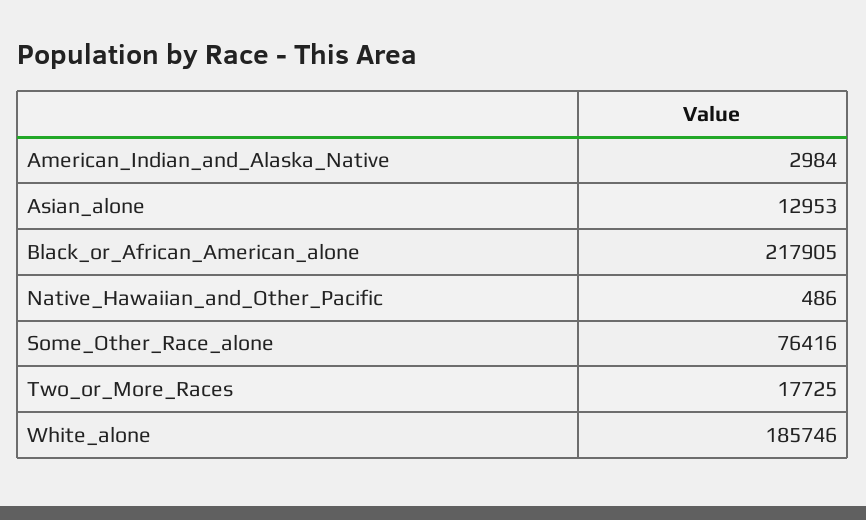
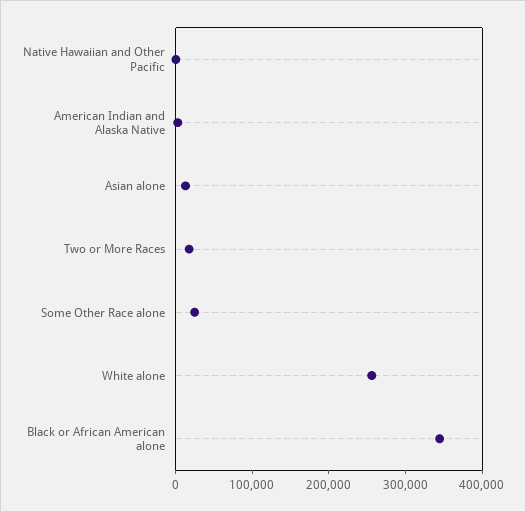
Black_or_African_American_alone: 217905 -> 340000
Some_Other_Race_alone: 76416 -> 20000
White_alone: 185746 -> 260000

